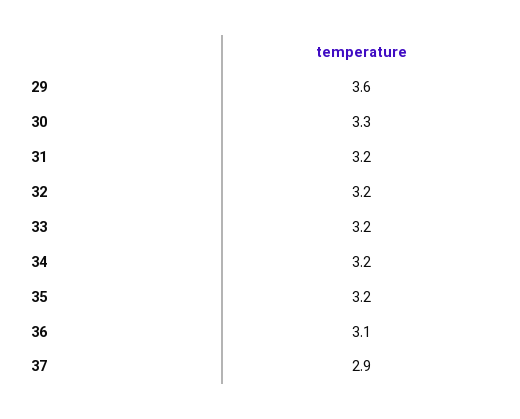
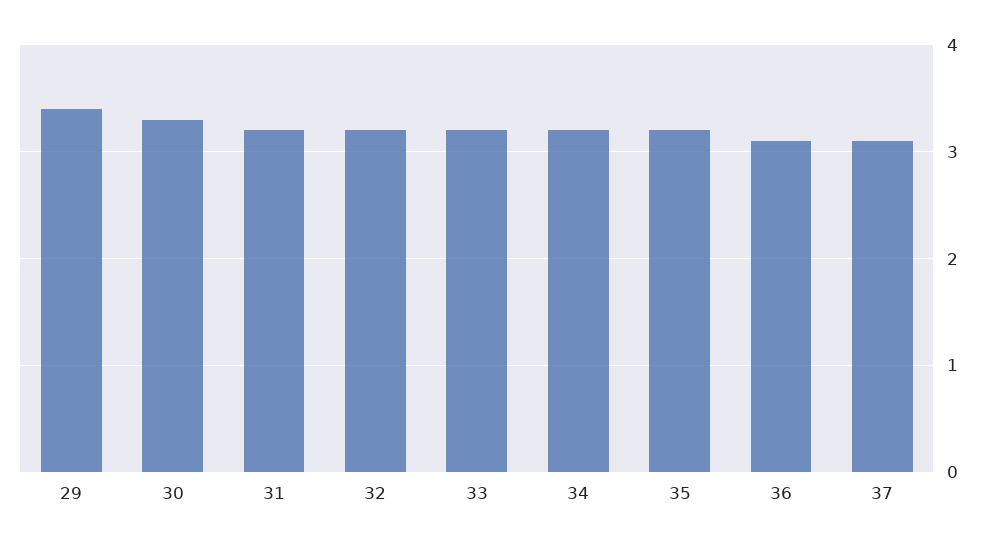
29: 3.6 -> 3.4
37: 2.9 -> 3.1

